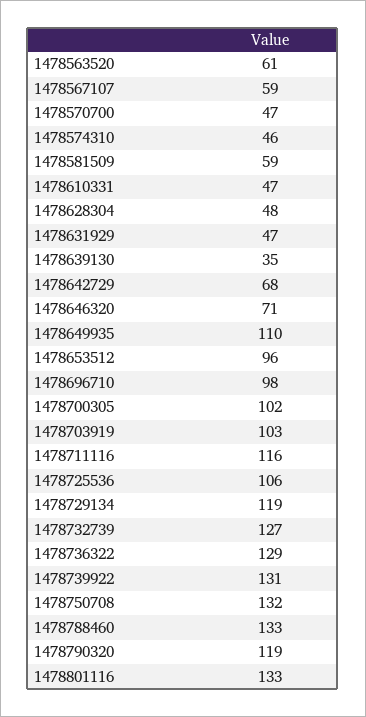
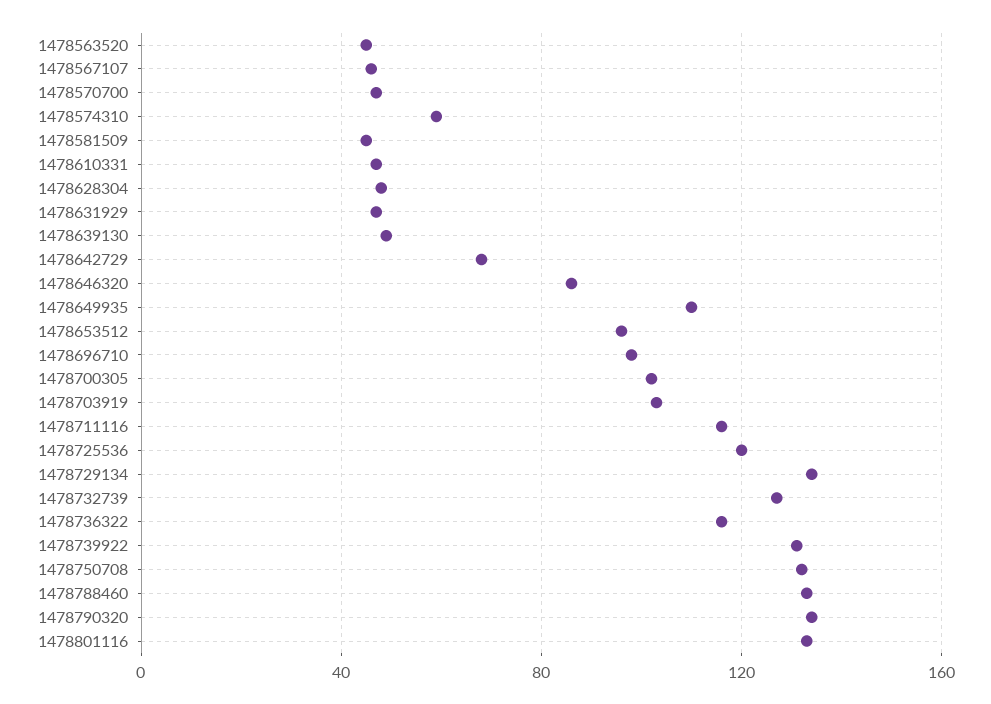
1478563520: 61 -> 45
1478567107: 59 -> 45
1478574310: 46 -> 60
1478581509: 59 -> 45
1478639130: 35 -> 50
1478646320: 71 -> 85
1478725536: 106 -> 120
1478729134: 119 -> 135
1478736322: 129 -> 115
1478790320: 119 -> 135

